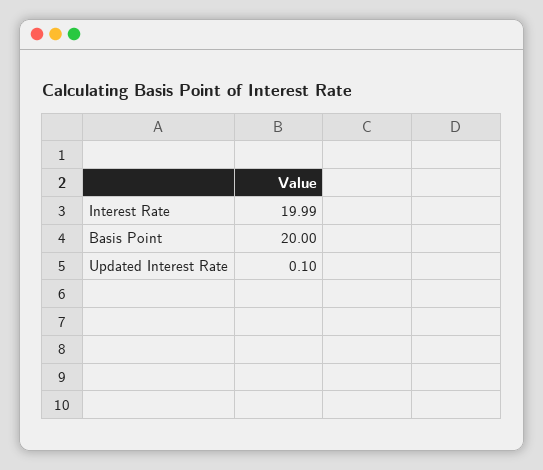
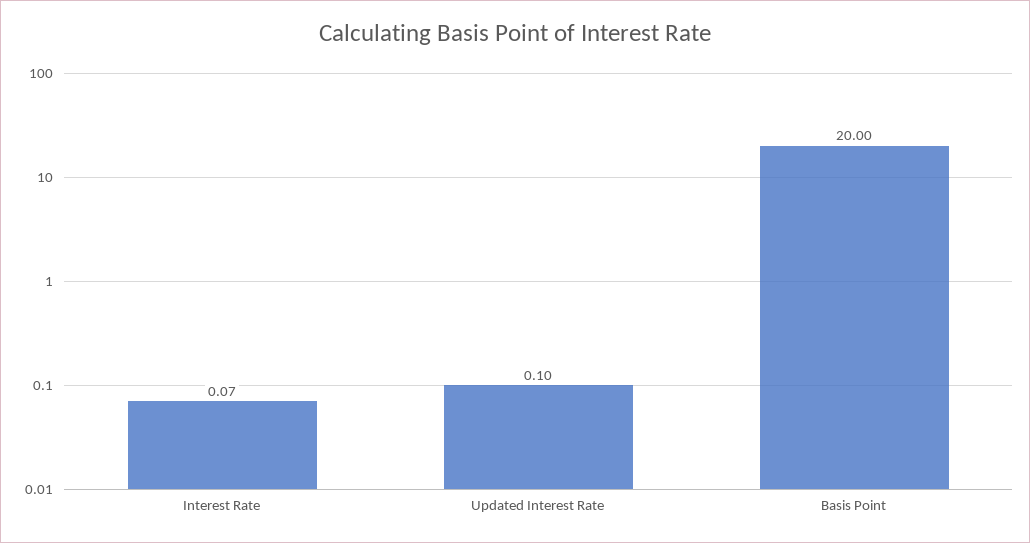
Interest Rate: 19.99 -> 0.07

